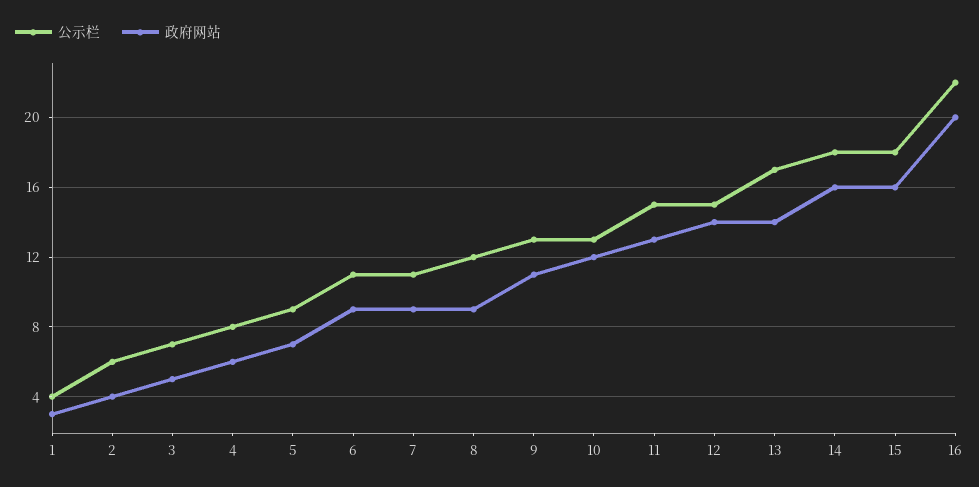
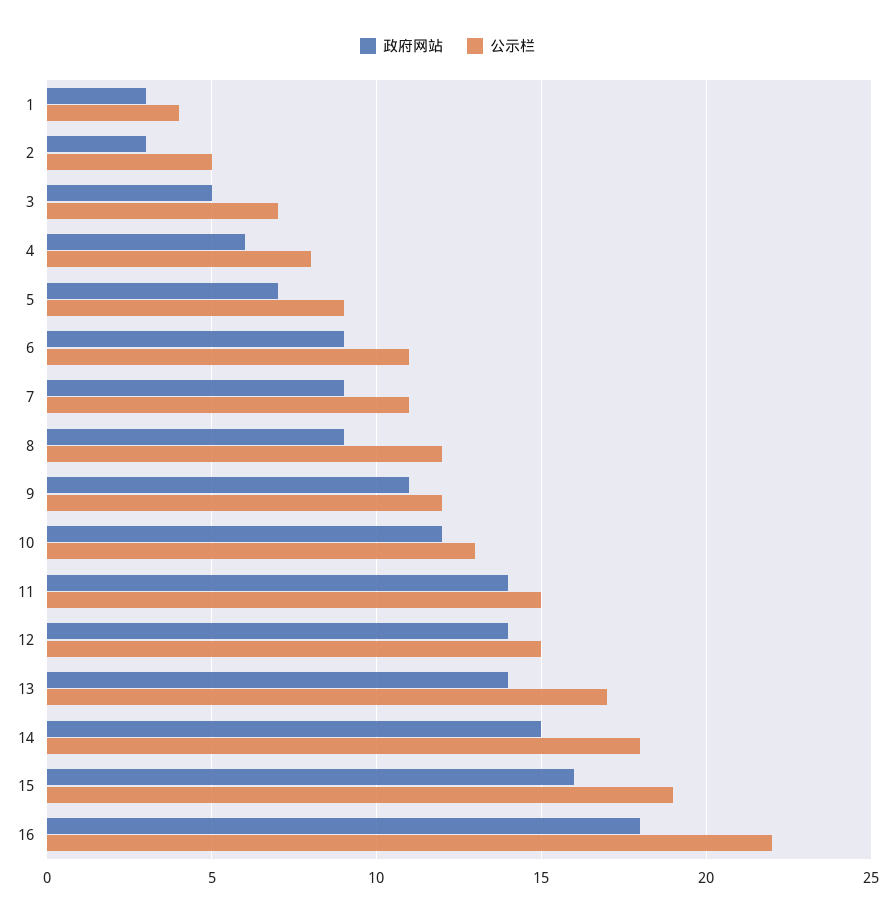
公示栏, 2: 6 -> 5
政府网站, 2: 4 -> 3
公示栏, 9: 13 -> 12
政府网站, 11: 13 -> 14
政府网站, 14: 16 -> 15
公示栏, 15: 18 -> 19
政府网站, 16: 20 -> 18

